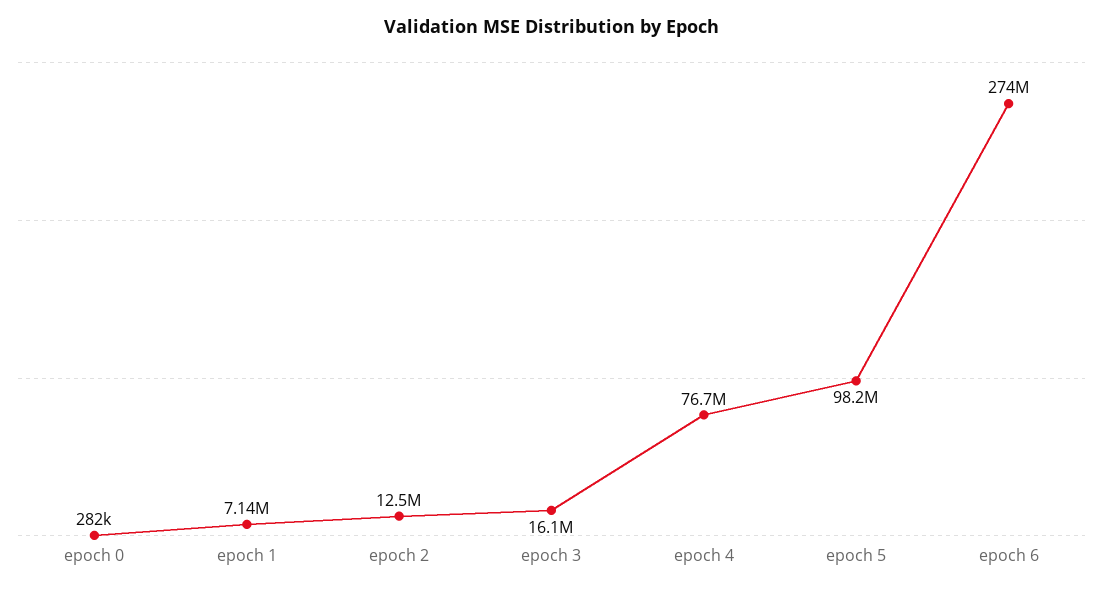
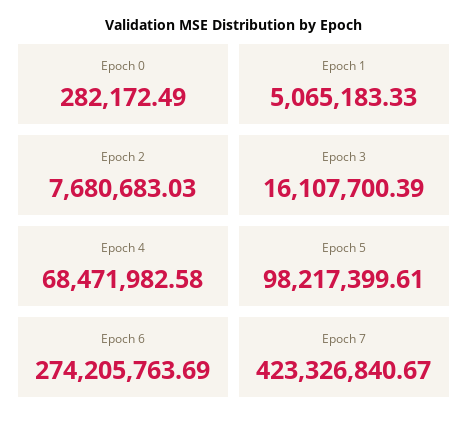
epoch 1: 7140000 -> 5065183.33
epoch 2: 12500000 -> 7680683.03
epoch 4: 76700000 -> 68471982.58
Epoch 7: none -> 423326840.67

